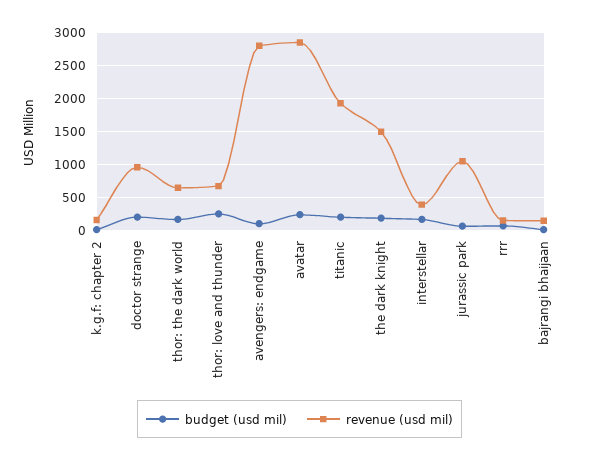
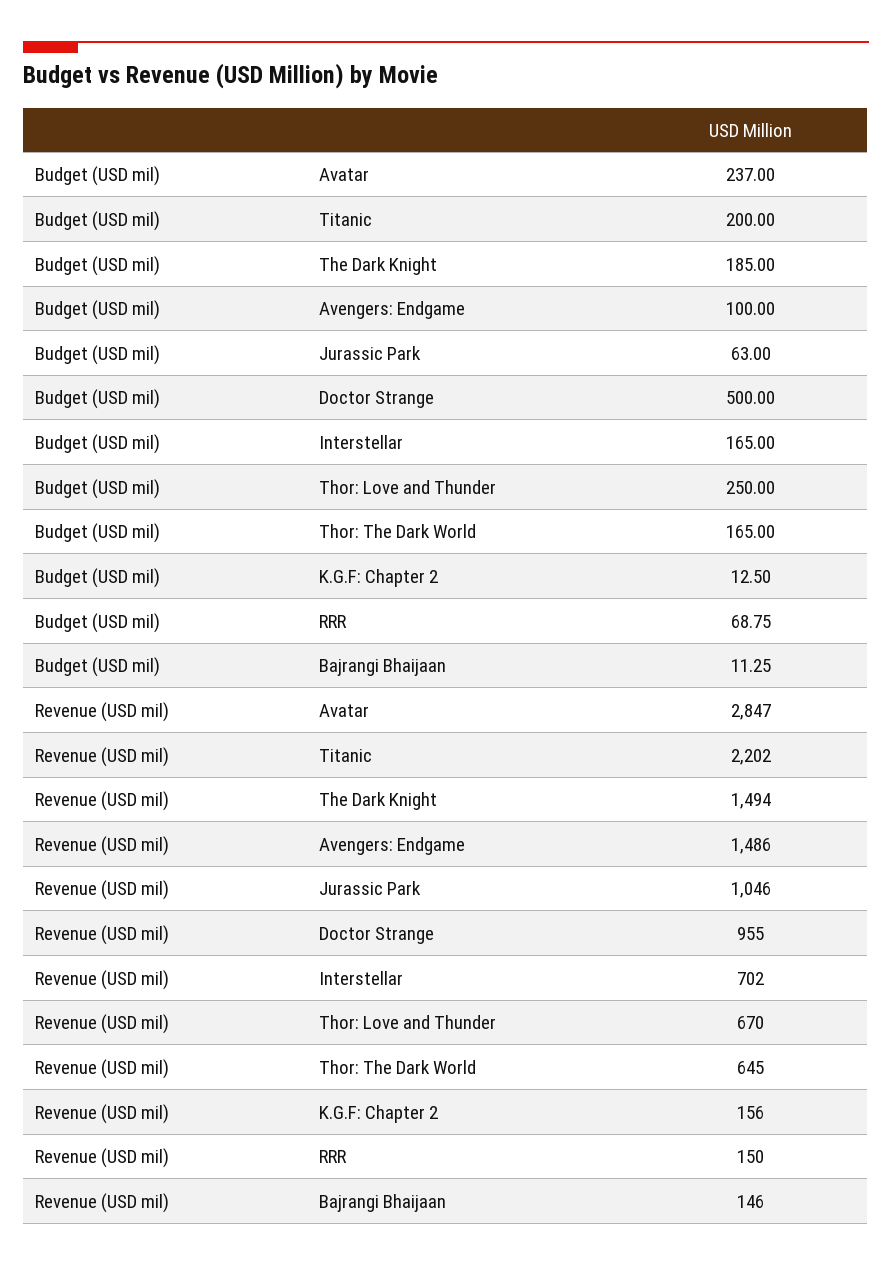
budget (usd mil), doctor strange: 200 -> 500
revenue (usd mil), avengers: endgame: 2800 -> 1486
revenue (usd mil), titanic: 1900 -> 2202
revenue (usd mil), interstellar: 400 -> 702

